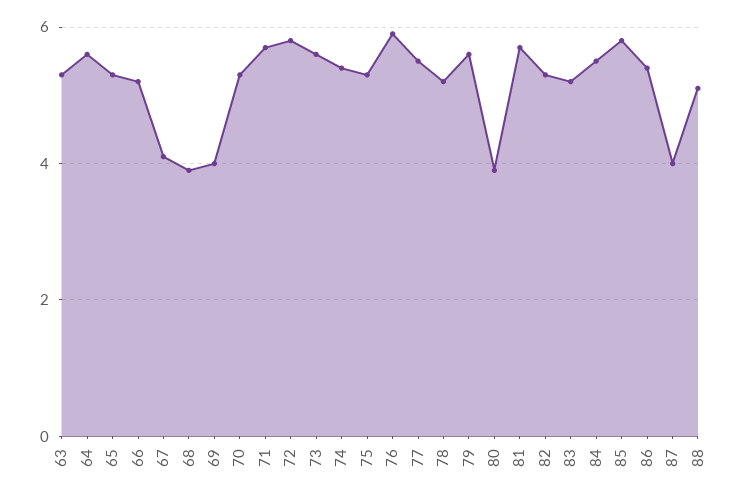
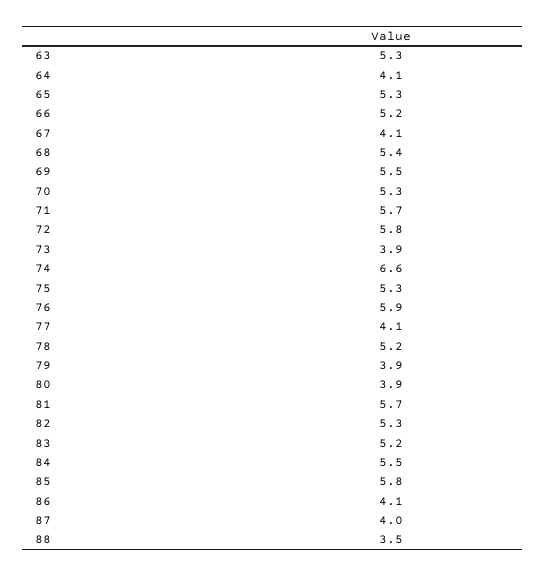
64: 5.5 -> 4.1
68: 4 -> 5.4
69: 4 -> 5.5
73: 5.5 -> 3.9
74: 5.5 -> 6.6
77: 5.5 -> 4.1
79: 5.5 -> 3.9
86: 5.5 -> 4.1
88: 5 -> 3.5

